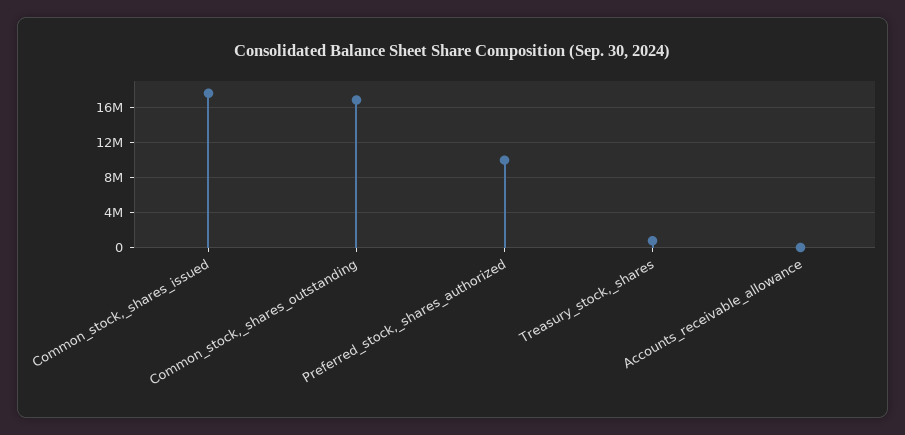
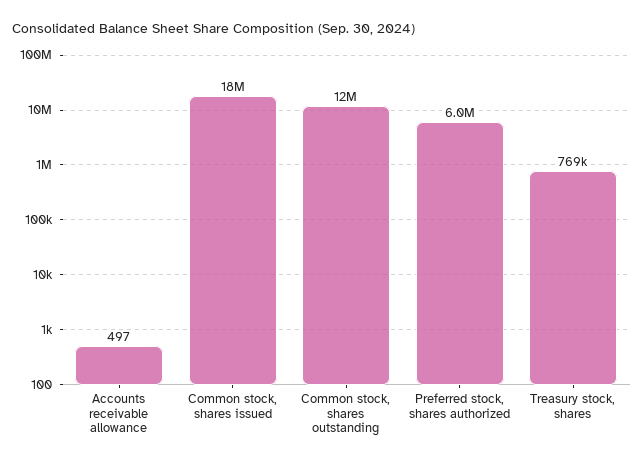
Common_stock,_shares_outstanding: 17000000 -> 12000000
Preferred_stock,_shares_authorized: 10000000 -> 6000000

